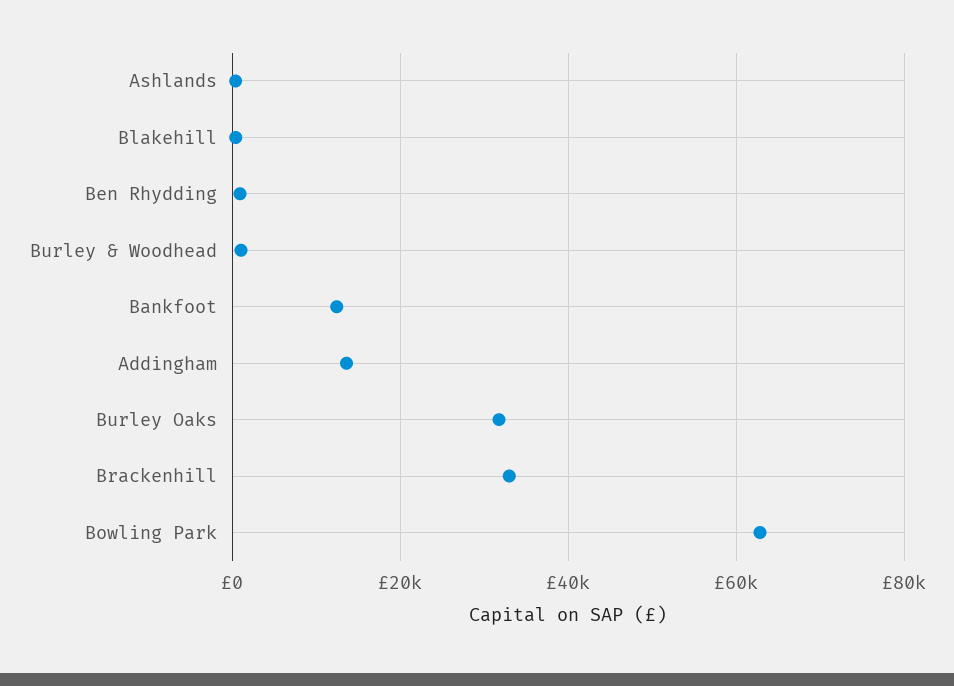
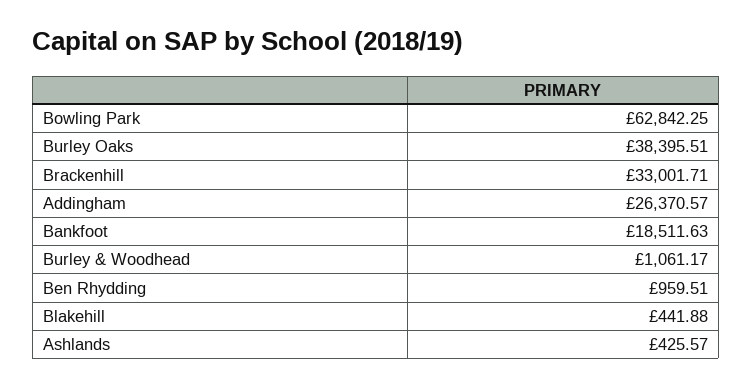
Bankfoot: 12000 -> 18511.63
Addingham: 14000 -> 26370.57
Burley Oaks: 32000 -> 38395.51

